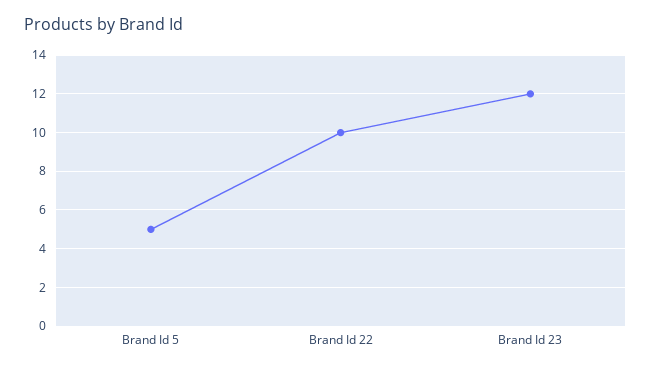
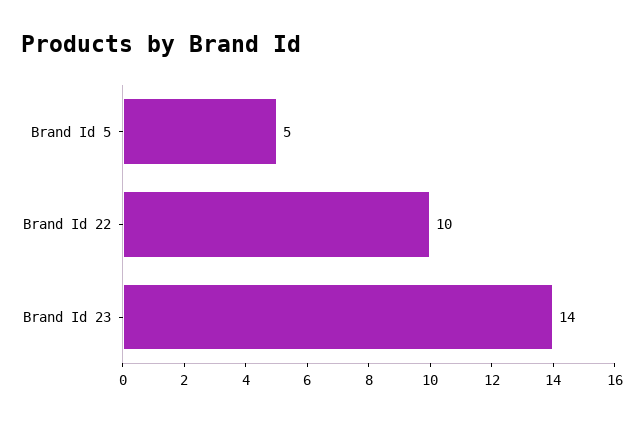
Brand Id 23: 12 -> 14

